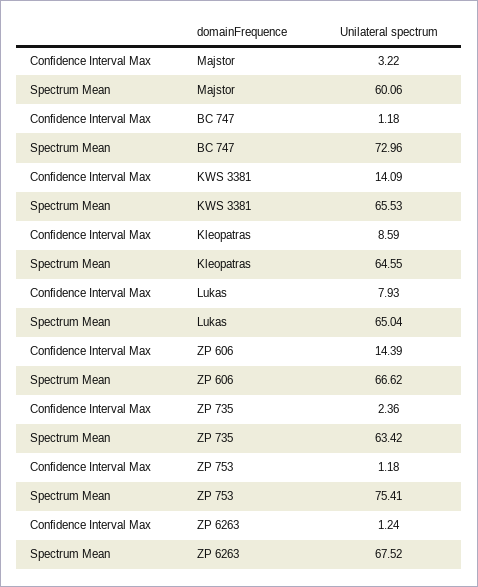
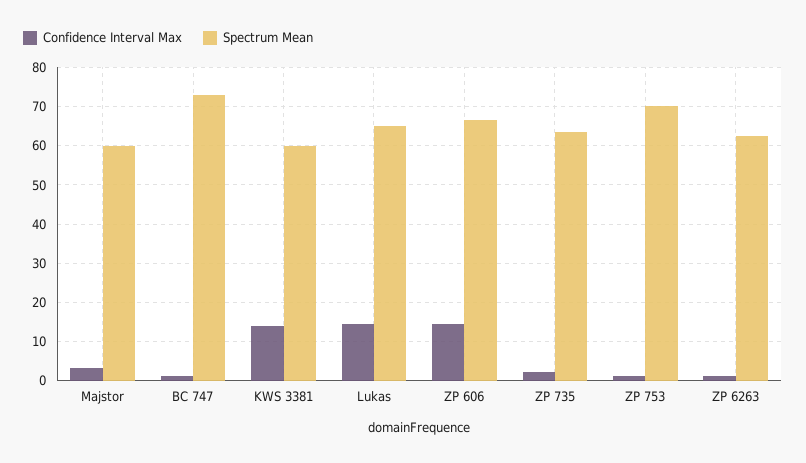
Spectrum Mean, KWS 3381: 65.53 -> 60
Confidence Interval Max, Kleopatras: 8.59 -> none
Spectrum Mean, Kleopatras: 64.55 -> none
Confidence Interval Max, Lukas: 7.93 -> 14
Spectrum Mean, ZP 753: 75.41 -> 70
Spectrum Mean, ZP 6263: 67.52 -> 62

